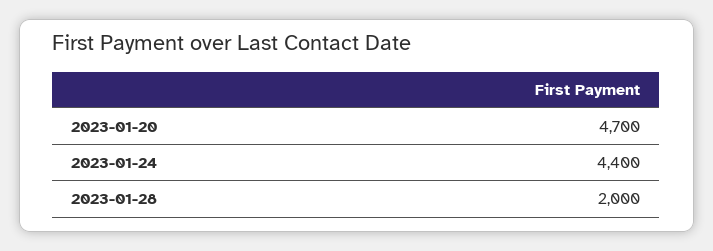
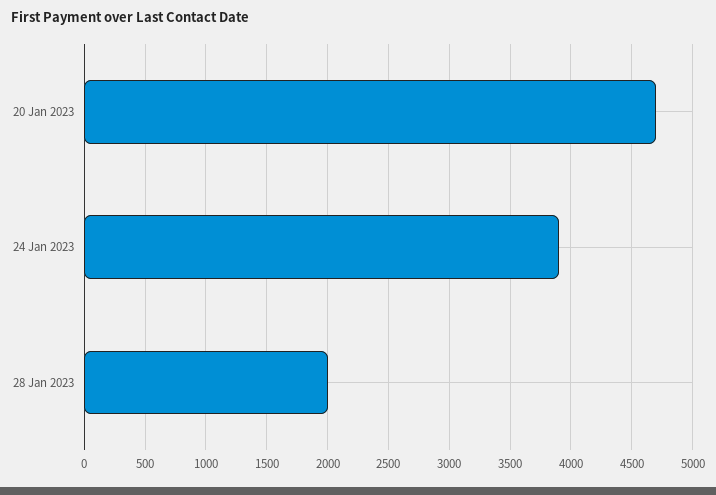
2023-01-24: 4400 -> 3900

